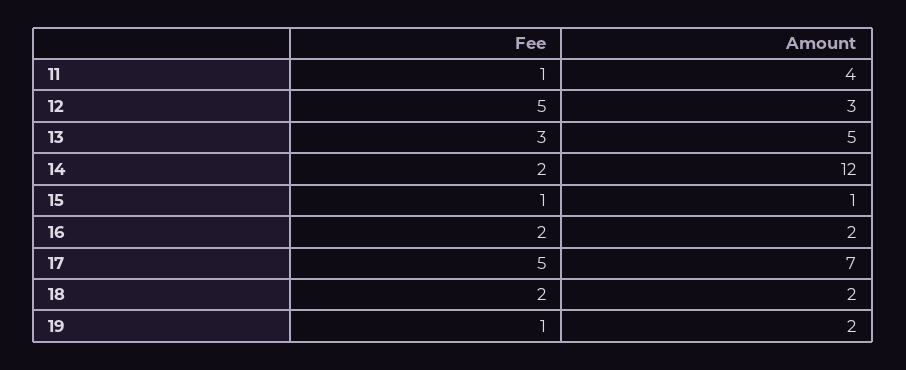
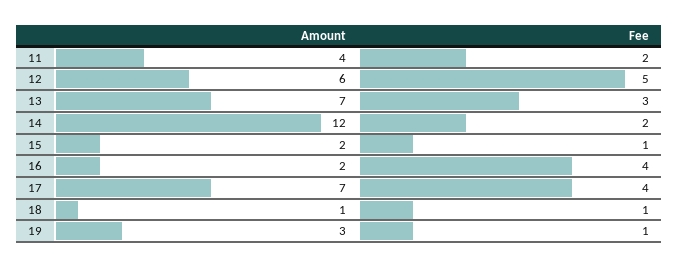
Fee, 11: 1 -> 2
Amount, 12: 3 -> 6
Amount, 13: 5 -> 7
Amount, 15: 1 -> 2
Fee, 16: 2 -> 4
Fee, 17: 5 -> 4
Fee, 18: 2 -> 1
Amount, 18: 2 -> 1
Amount, 19: 2 -> 3

